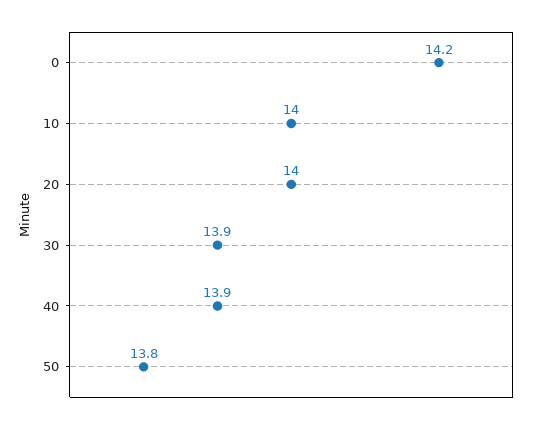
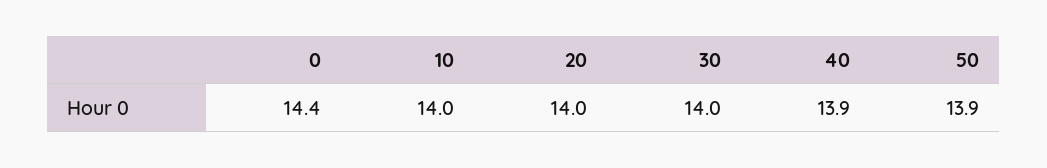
0: 14.2 -> 14.4
30: 13.9 -> 14
50: 13.8 -> 13.9

